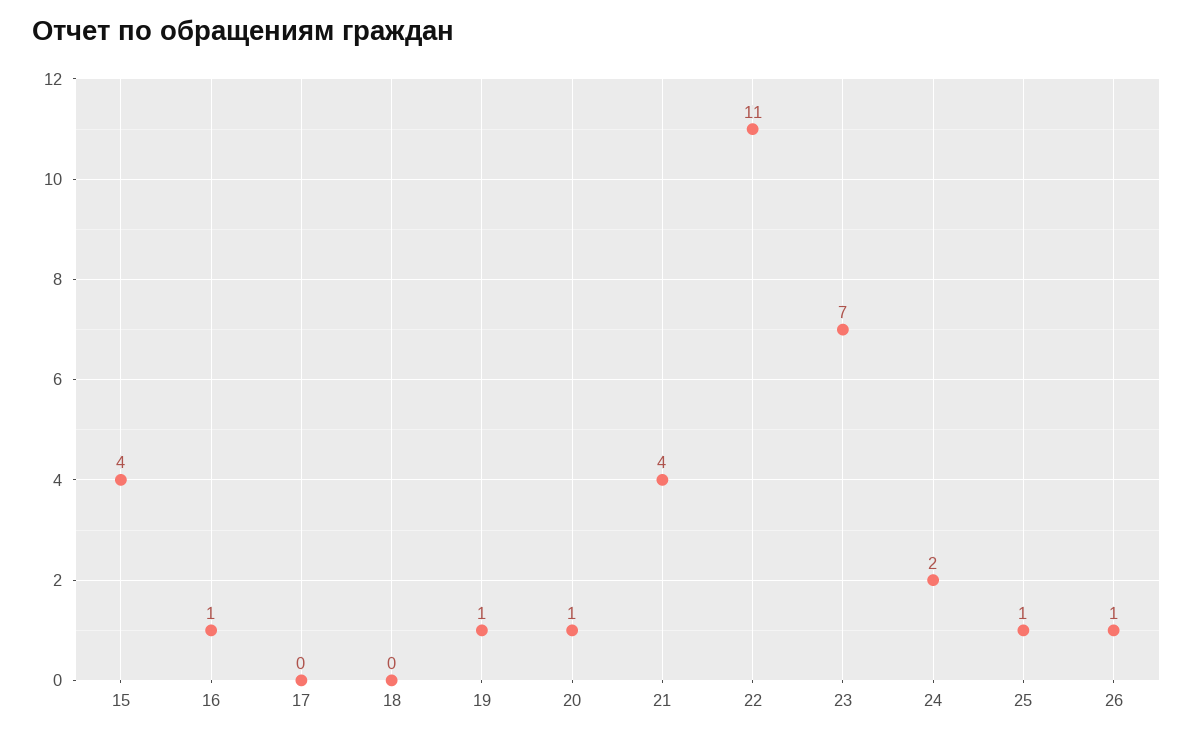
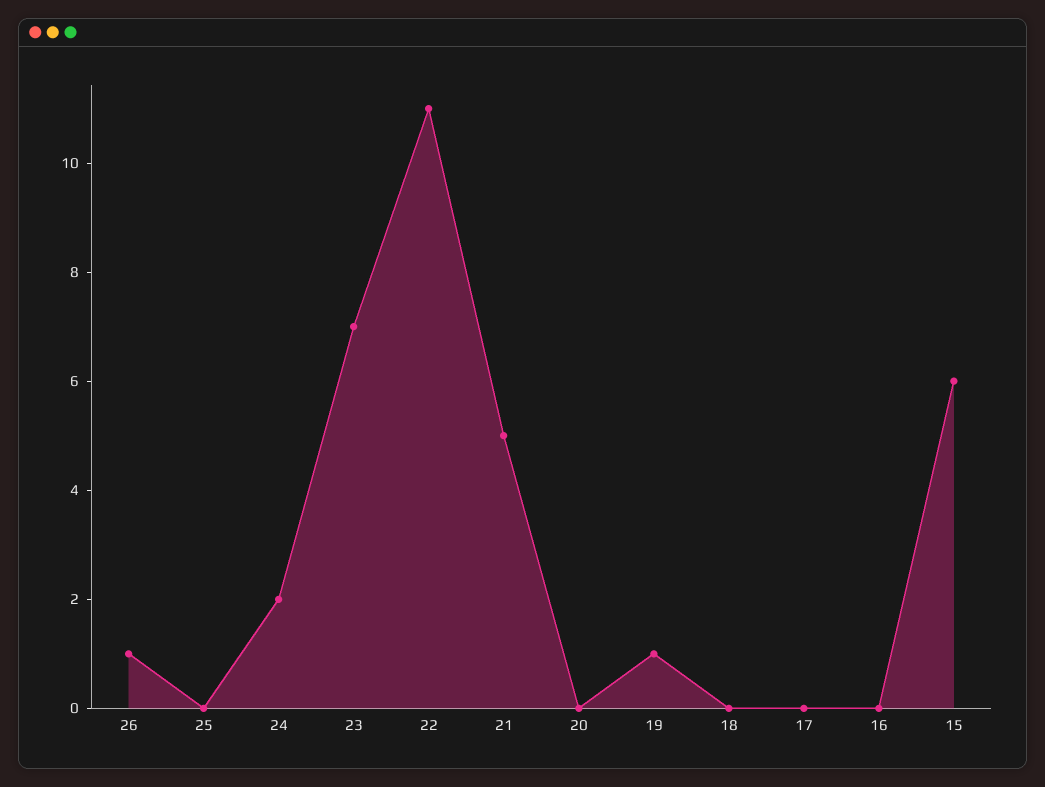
15: 4 -> 6
16: 1 -> 0
20: 1 -> 0
21: 4 -> 5
25: 1 -> 0

